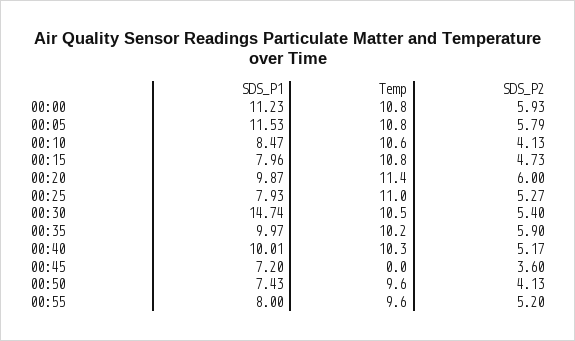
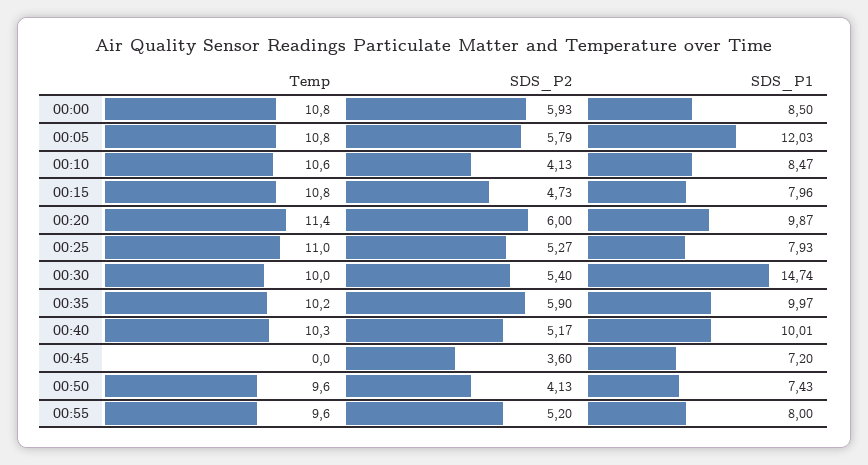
SDS_P1, 00:00: 11.23 -> 8.5
SDS_P1, 00:05: 11.53 -> 12.03
Temp, 00:30: 10.5 -> 10

